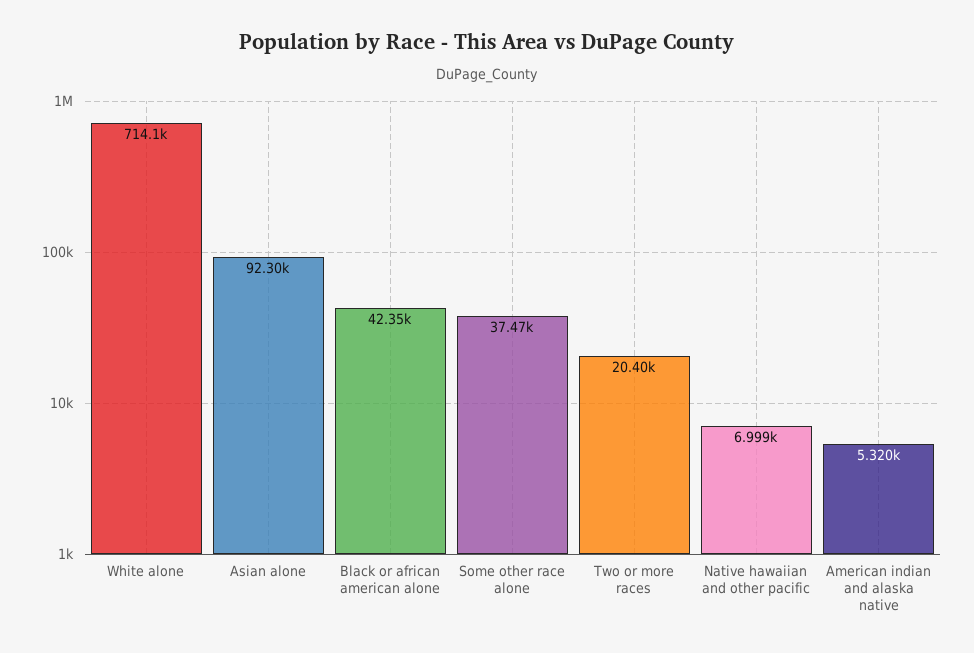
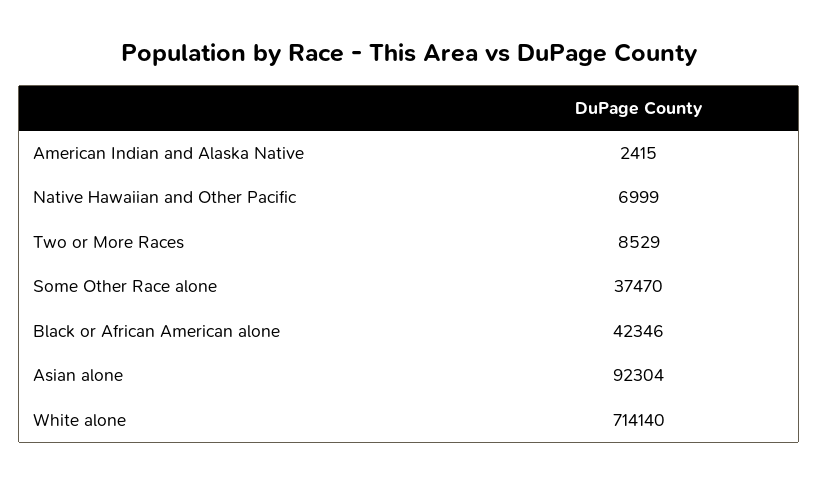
Two or more races: 20400 -> 8529
American indian and alaska native: 5320 -> 2415

